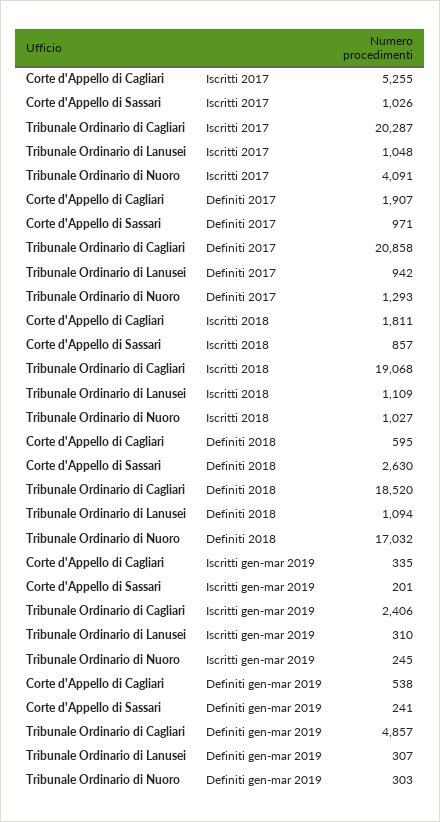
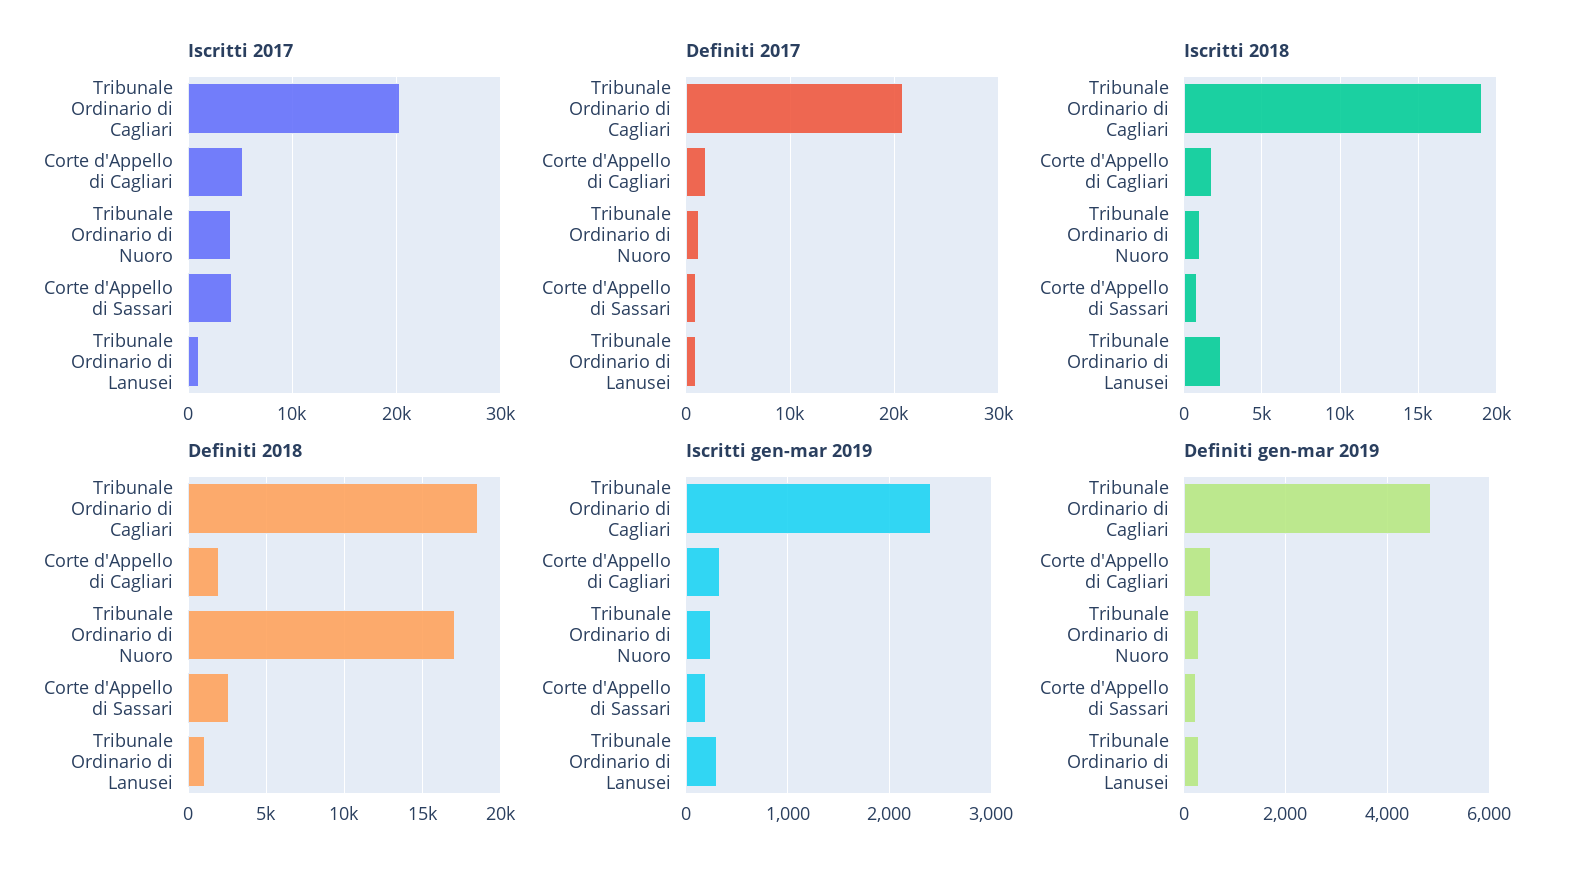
Iscritti 2017, Corte d'Appello di Sassari: 1026 -> 4000
Iscritti 2018, Tribunale Ordinario di Lanusei: 1109 -> 2500
Definiti 2018, Corte d'Appello di Cagliari: 595 -> 2000

